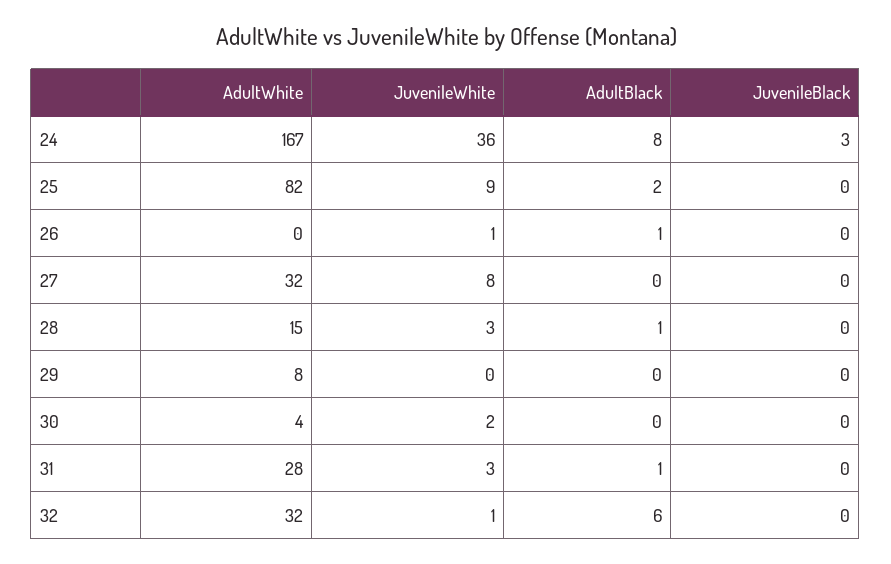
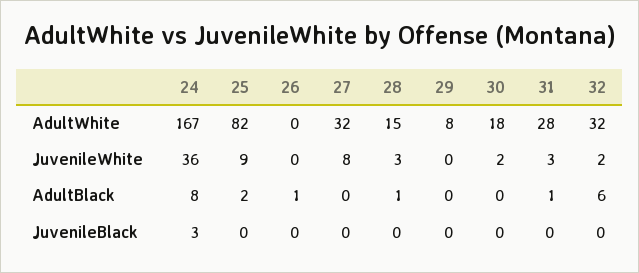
JuvenileWhite, 26: 1 -> 0
AdultWhite, 30: 4 -> 18
JuvenileWhite, 32: 1 -> 2

